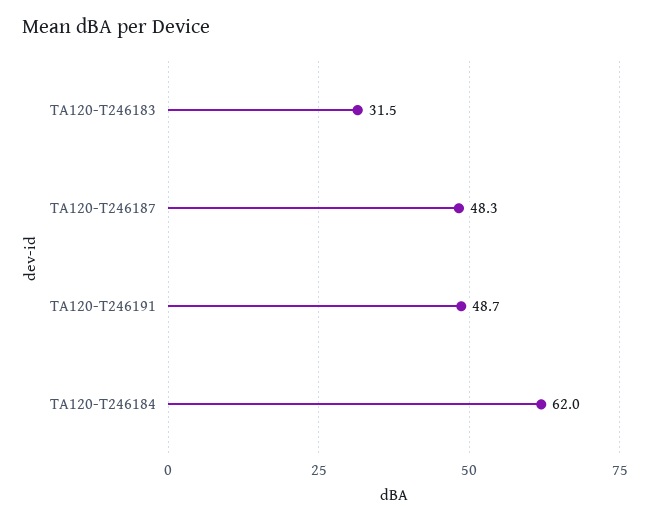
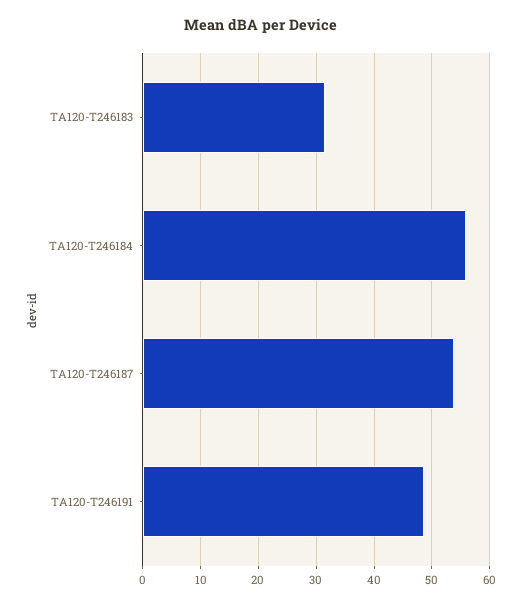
TA120-T246187: 48.3 -> 54
TA120-T246184: 62 -> 56

